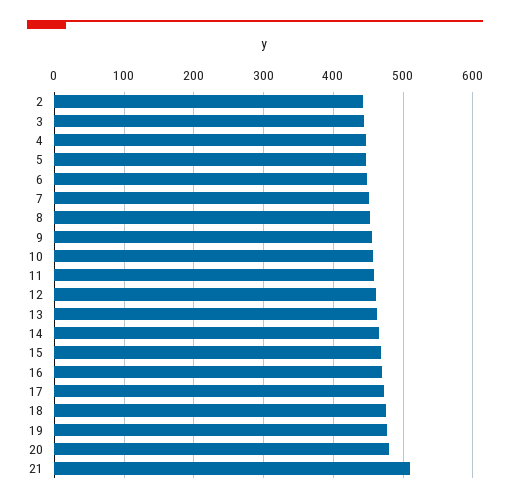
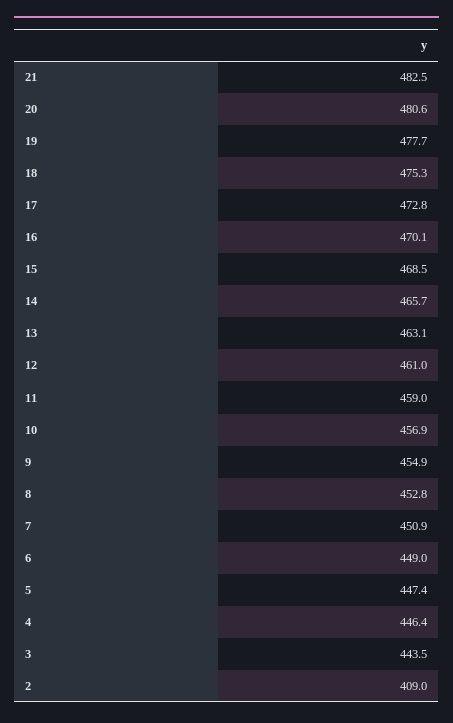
2: 440 -> 409
21: 510 -> 482.5

